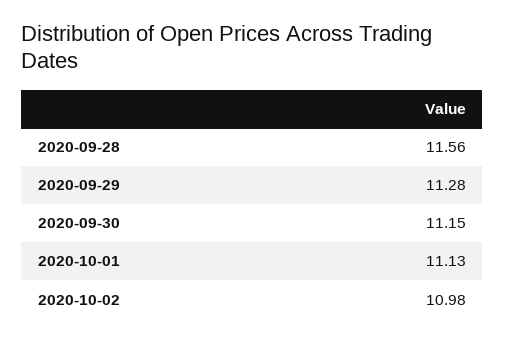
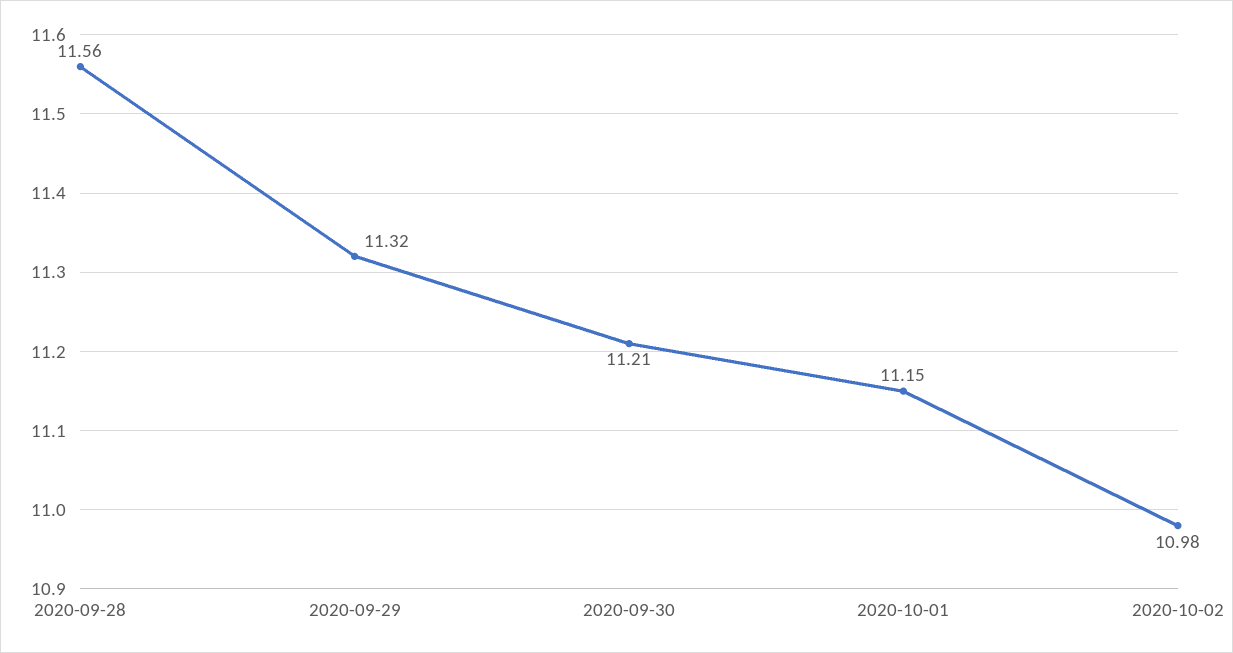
2020-09-29: 11.28 -> 11.32
2020-09-30: 11.15 -> 11.21
2020-10-01: 11.13 -> 11.15

